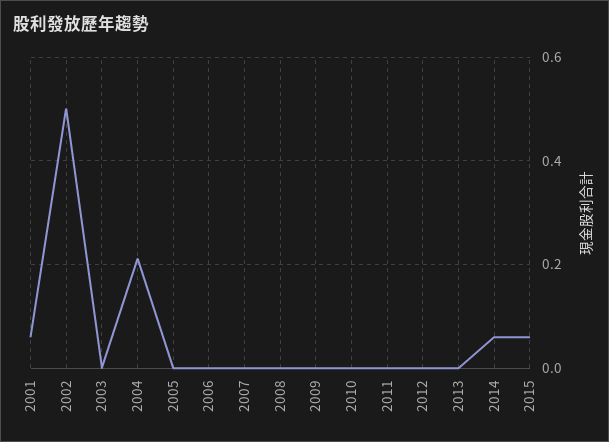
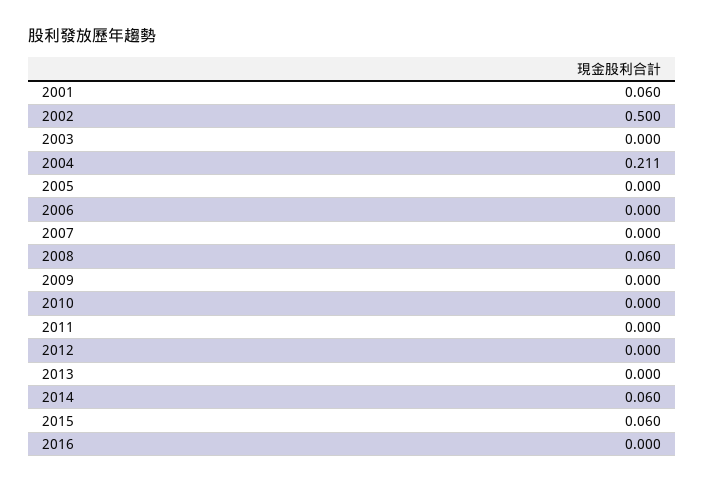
2008: 0 -> 0.06
2016: none -> 0

